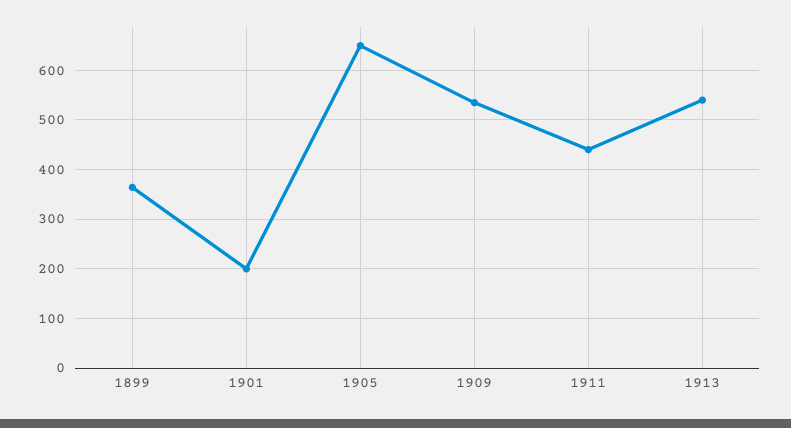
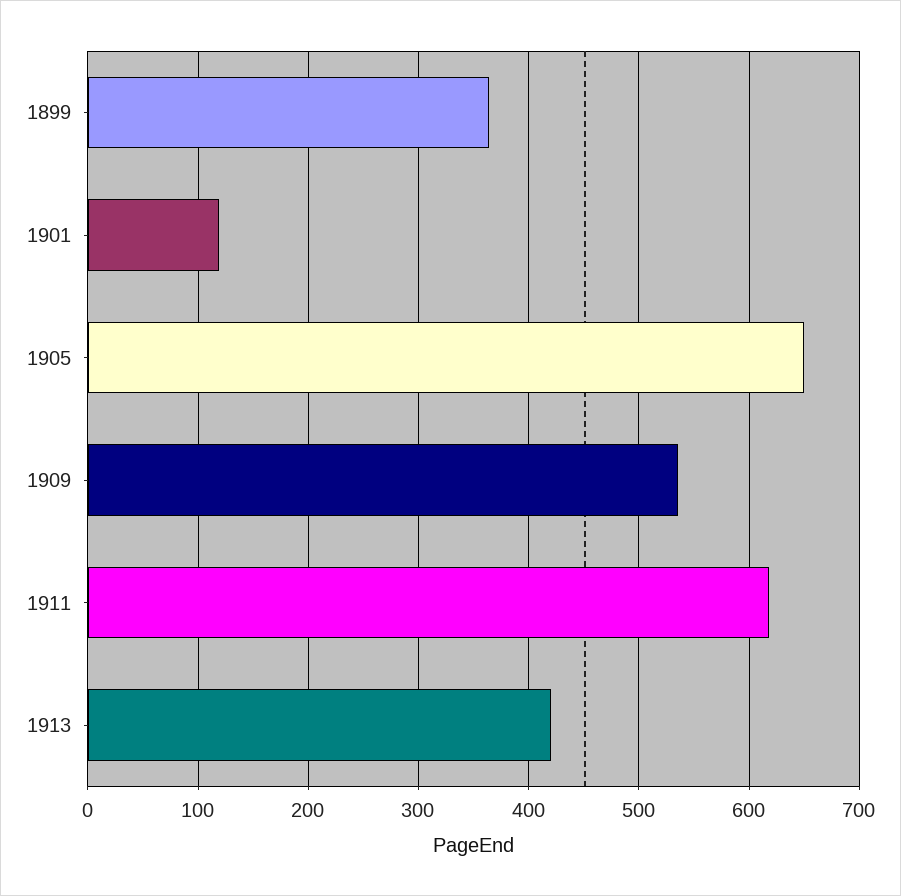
1901: 200 -> 120
1911: 440 -> 620
1913: 540 -> 420

